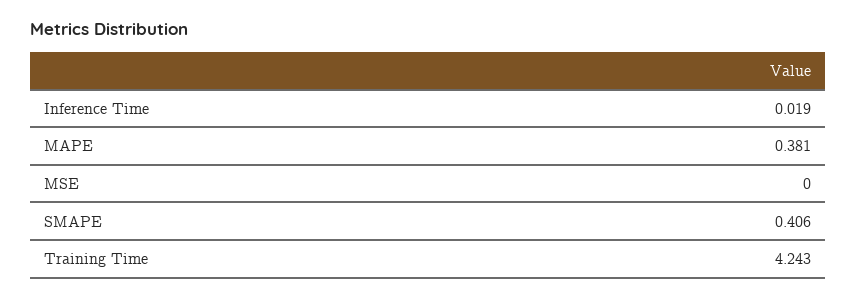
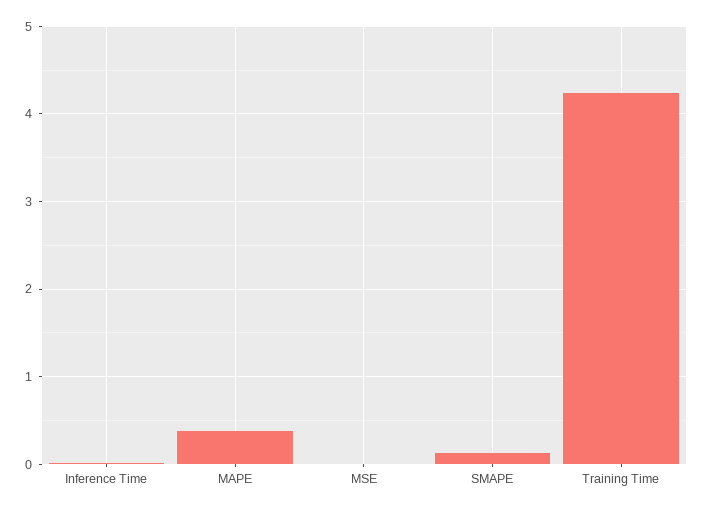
SMAPE: 0.406 -> 0.1

